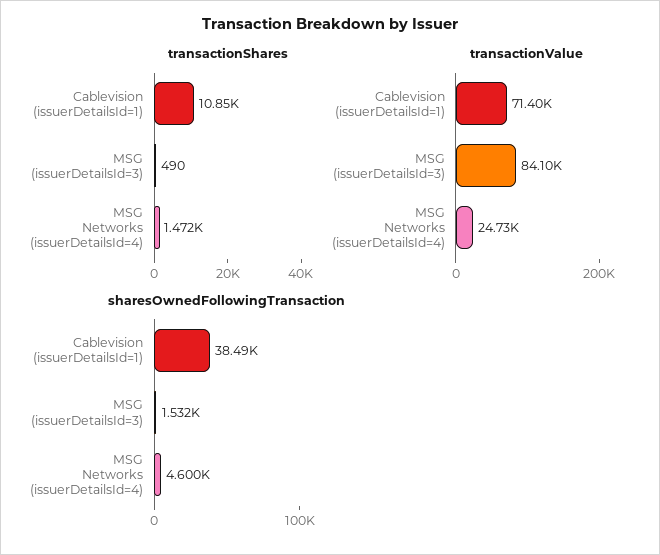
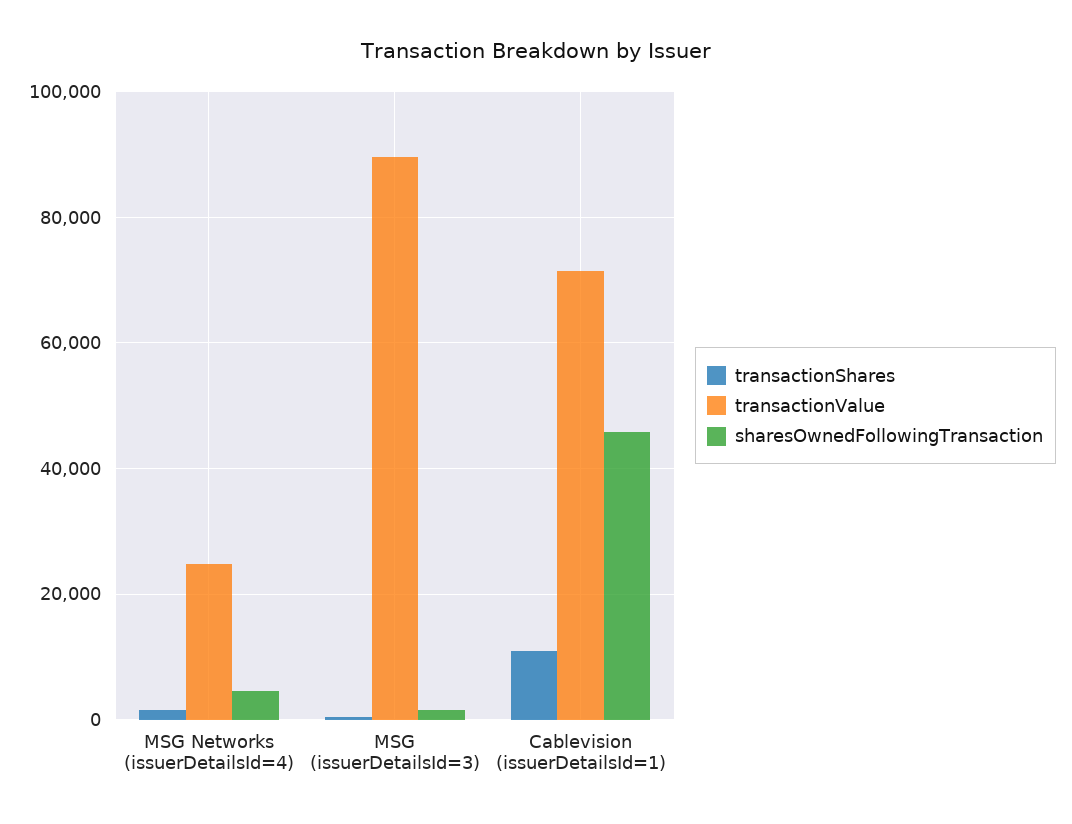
transactionValue, MSG (issuerDetailsId=3): 84100 -> 90000
sharesOwnedFollowingTransaction, Cablevision (issuerDetailsId=1): 38490 -> 46000

